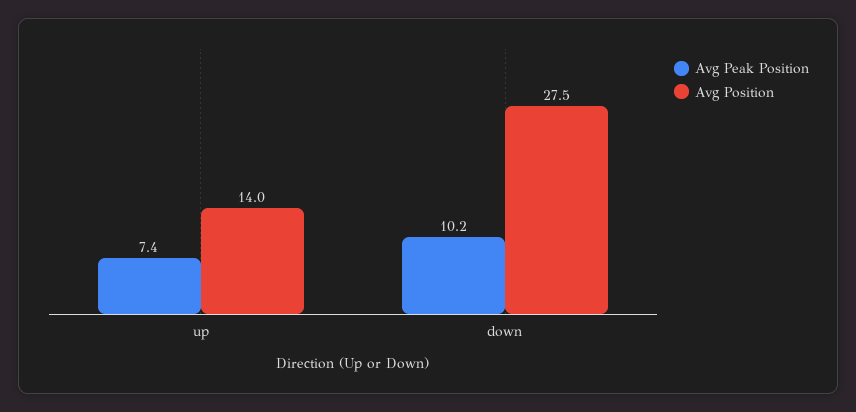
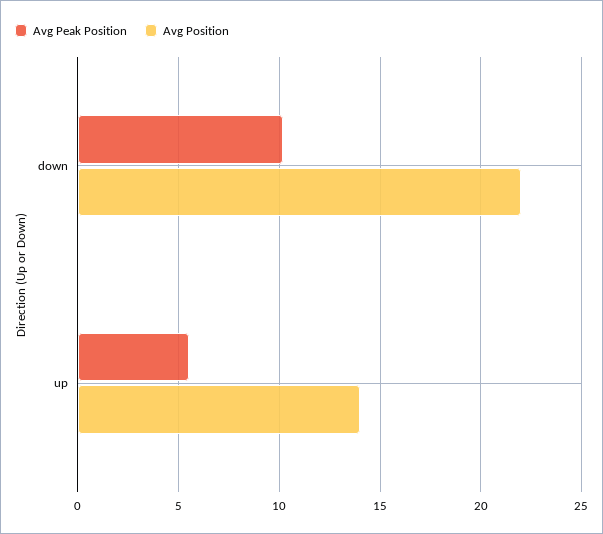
Avg Peak Position, up: 7.4 -> 5.5
Avg Position, down: 27.5 -> 22

